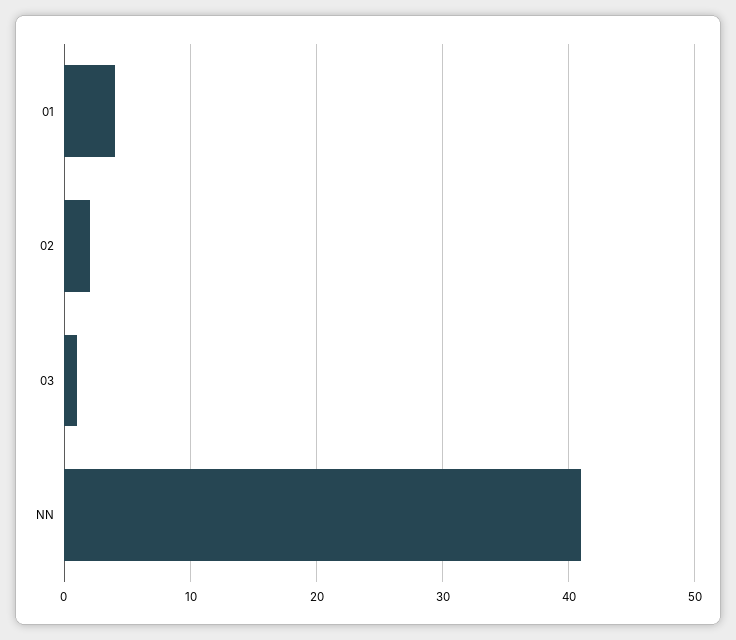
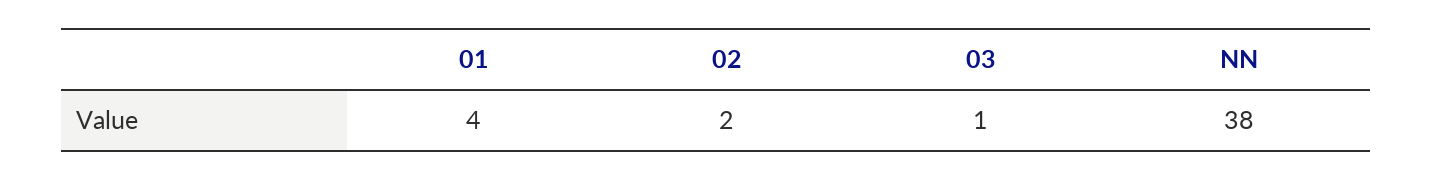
NN: 41 -> 38

